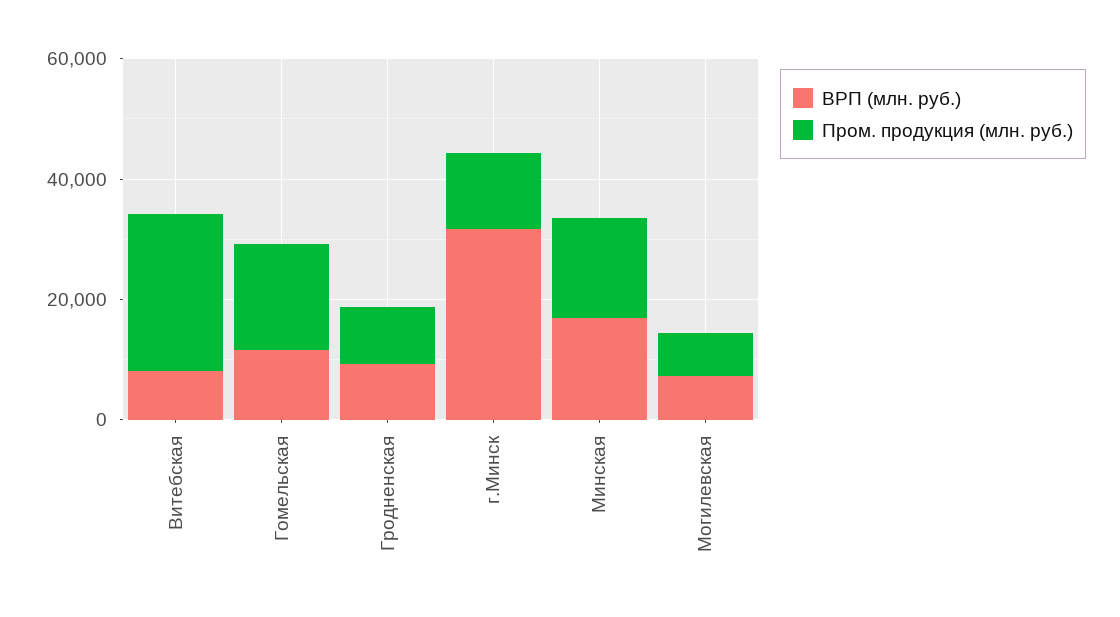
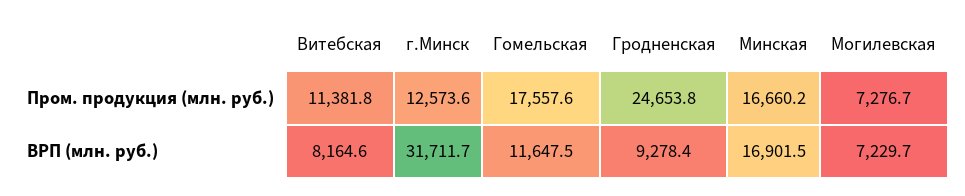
Пром. продукция (млн. руб.), Витебская: 25000 -> 11381.8
Пром. продукция (млн. руб.), Гродненская: 10000 -> 24653.8

